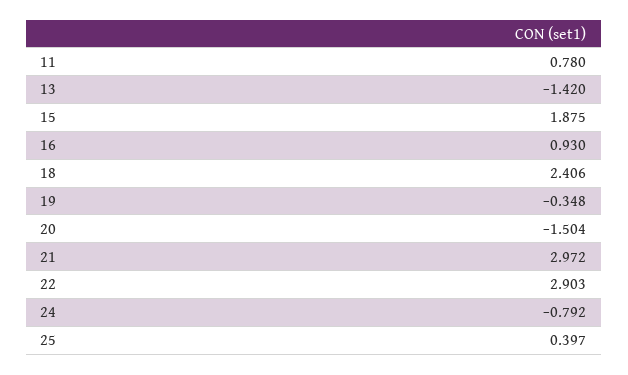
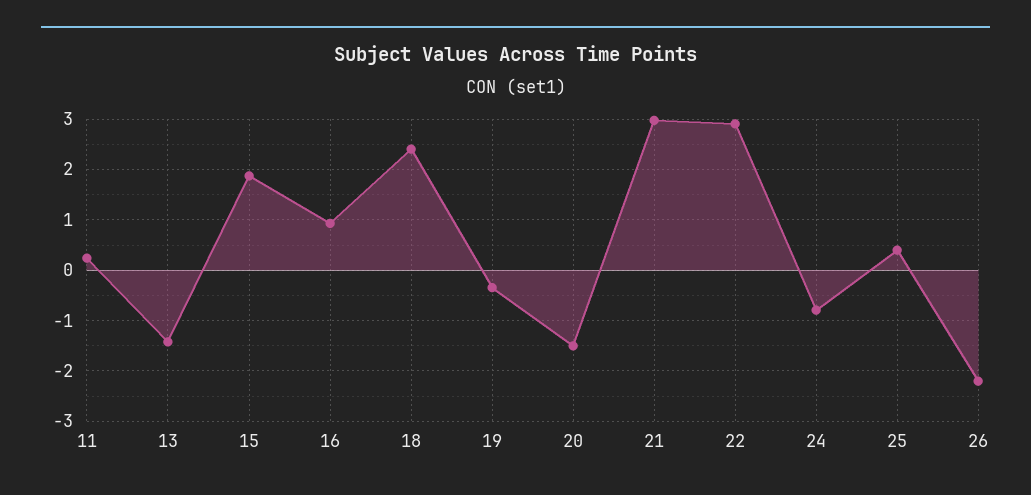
11: 0.78 -> 0.2
26: none -> -2.2

